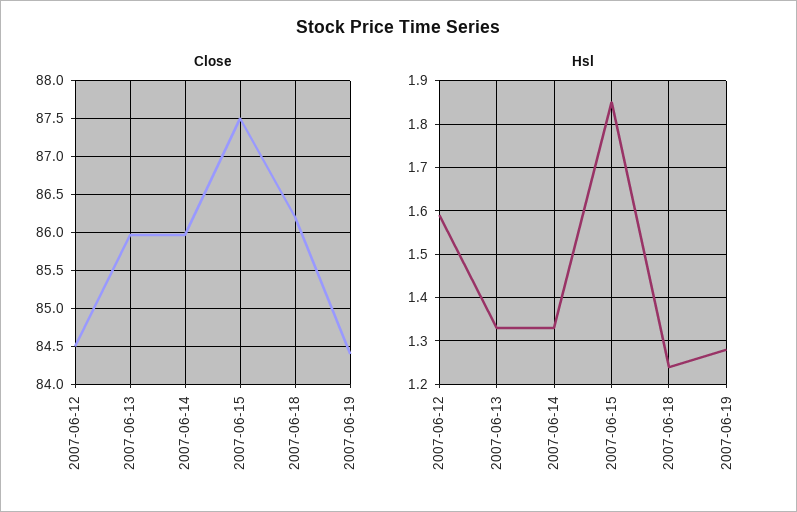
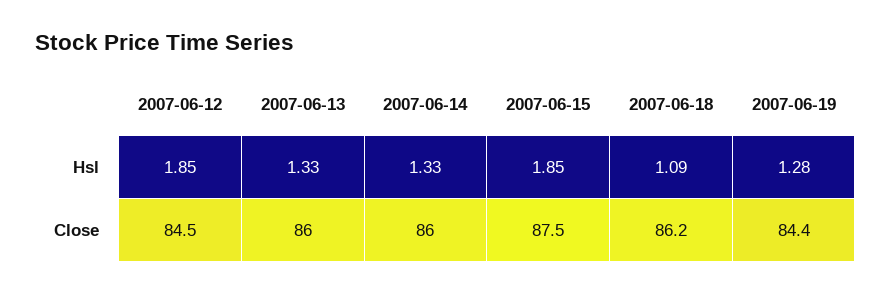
Hsl, 2007-06-12: 1.6 -> 1.85
Hsl, 2007-06-18: 1.25 -> 1.09

